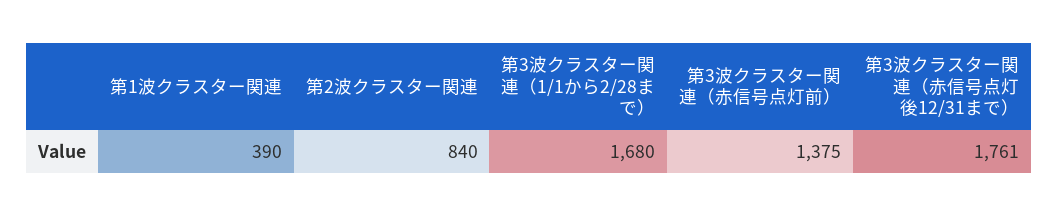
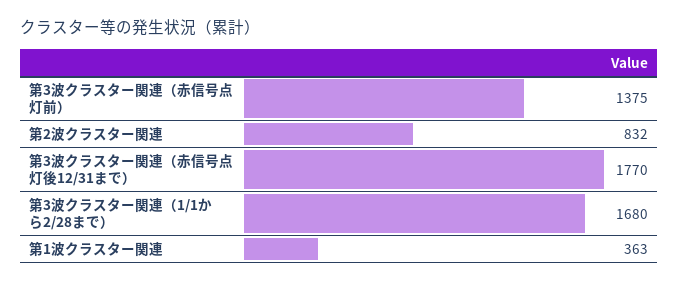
第1波クラスター関連: 390 -> 363
第2波クラスター関連: 840 -> 832
第3波クラスター関連（赤信号点灯後12/31まで）: 1761 -> 1770

